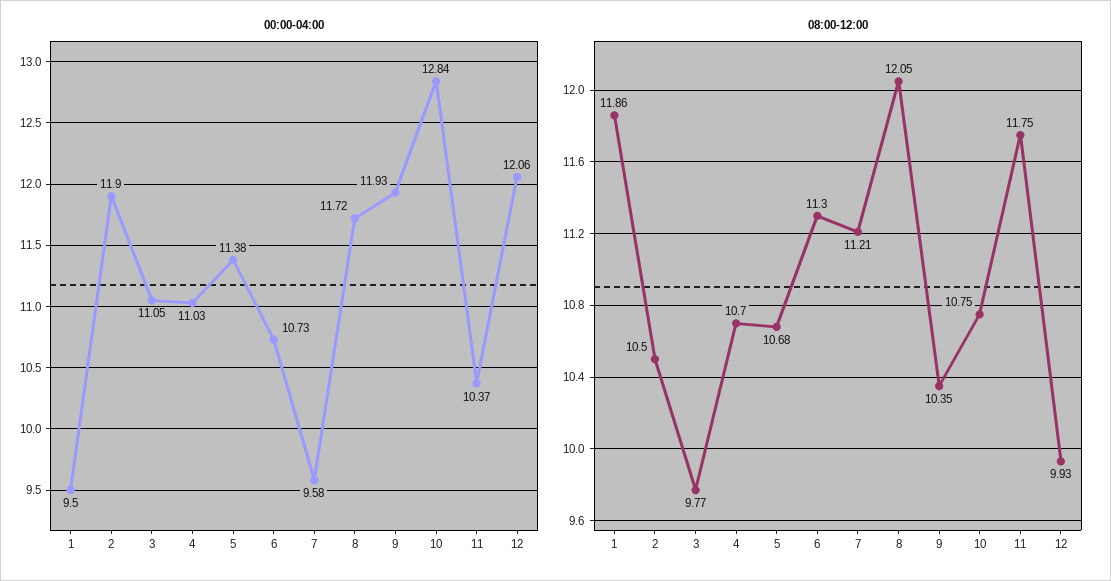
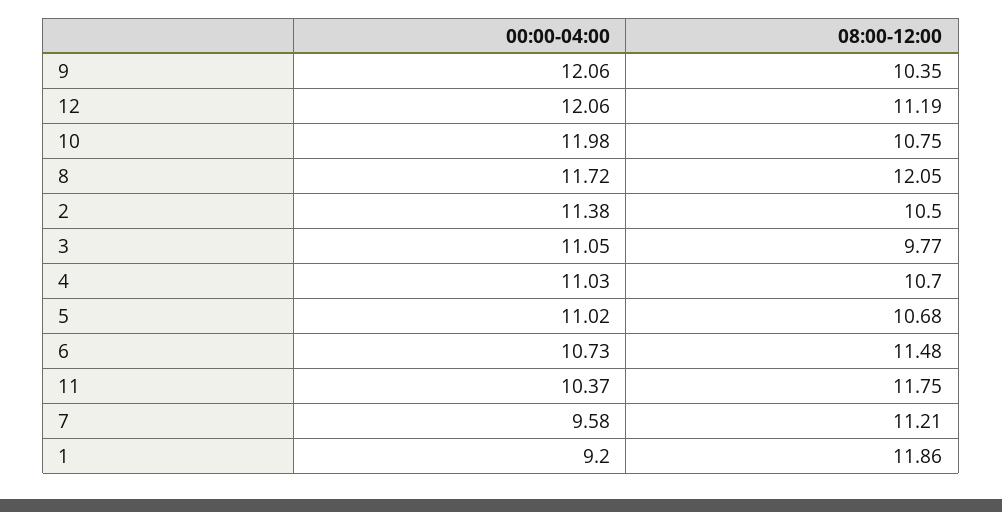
00:00-04:00, 1: 9.5 -> 9.2
00:00-04:00, 2: 11.9 -> 11.38
00:00-04:00, 5: 11.38 -> 11.02
00:00-04:00, 9: 11.93 -> 12.06
00:00-04:00, 10: 12.84 -> 11.98
08:00-12:00, 6: 11.3 -> 11.48
08:00-12:00, 12: 9.93 -> 11.19

